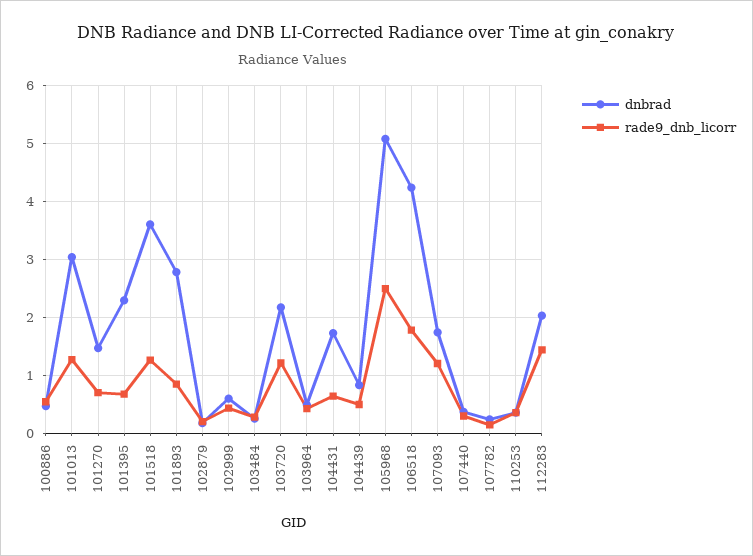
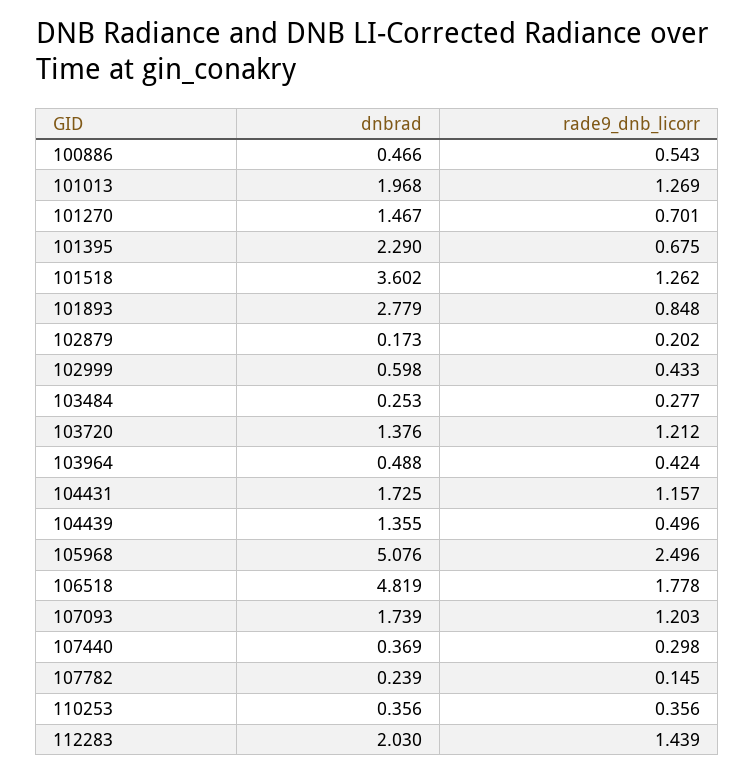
dnbrad, 101013: 3 -> 1.968
dnbrad, 103720: 2.2 -> 1.376
rade9_dnb_licorr, 104431: 0.6 -> 1.157
dnbrad, 104439: 0.8 -> 1.355
dnbrad, 106518: 4.2 -> 4.819

